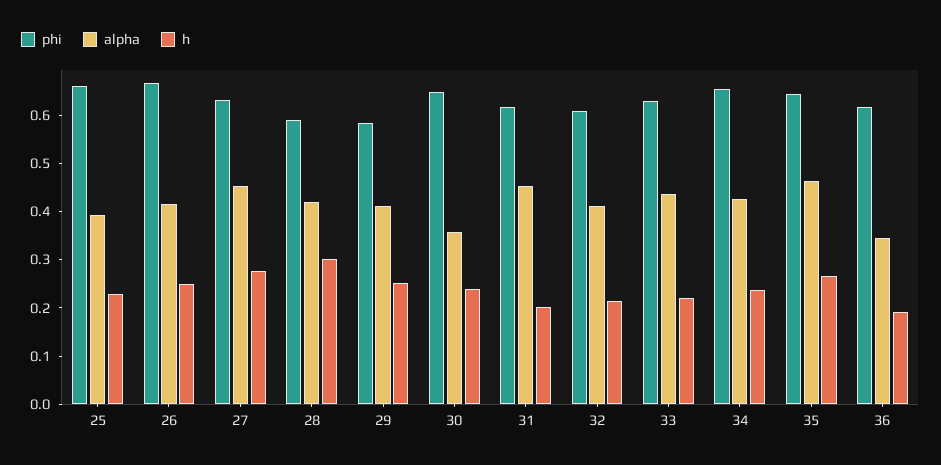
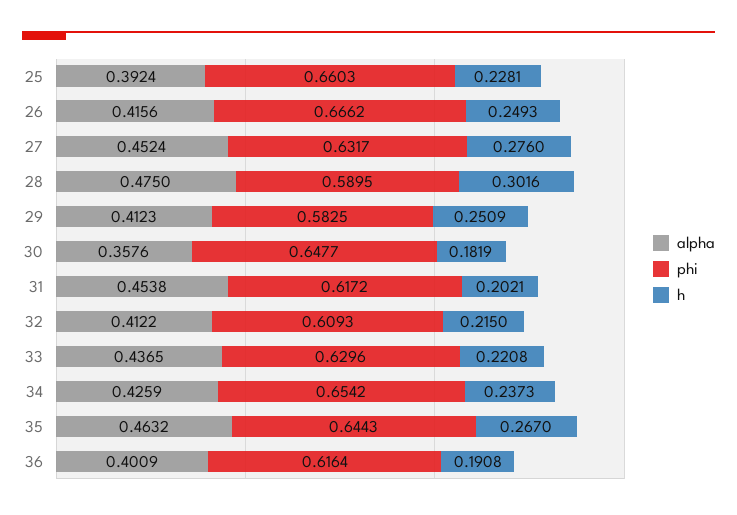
alpha, 28: 0.42 -> 0.475
h, 30: 0.24 -> 0.1819
alpha, 36: 0.34 -> 0.4009

